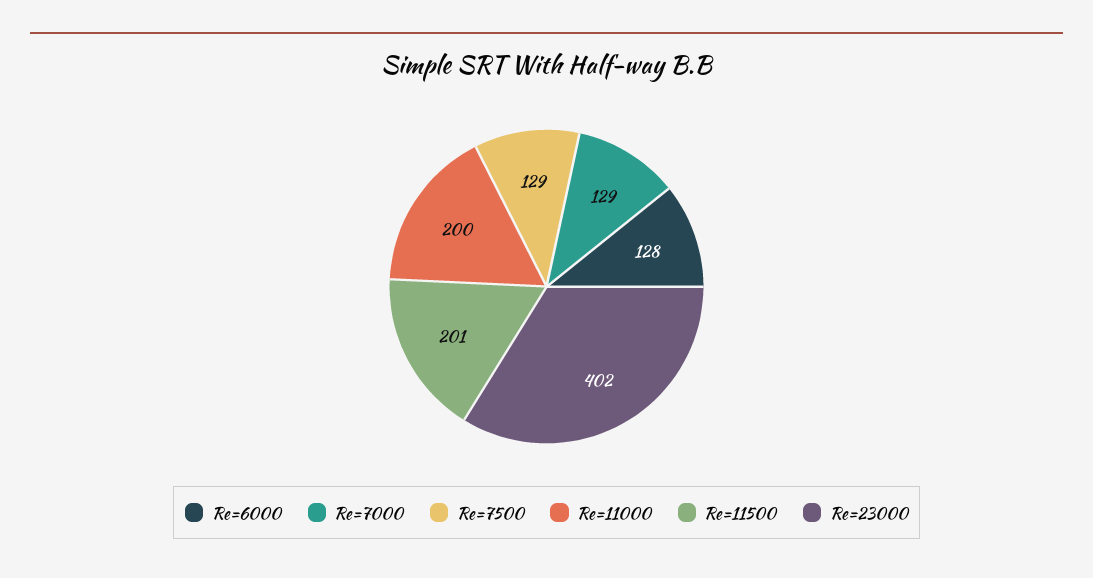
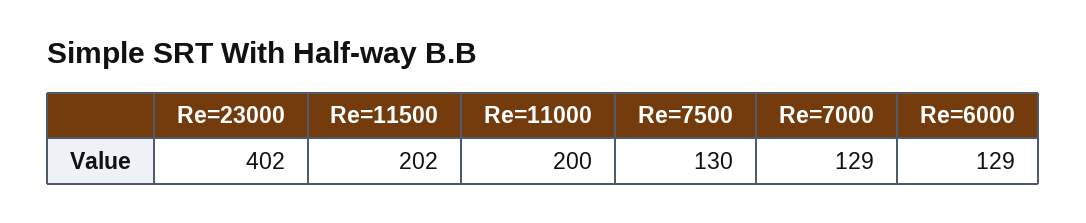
Re=6000: 128 -> 129
Re=7500: 129 -> 130
Re=11500: 201 -> 202

